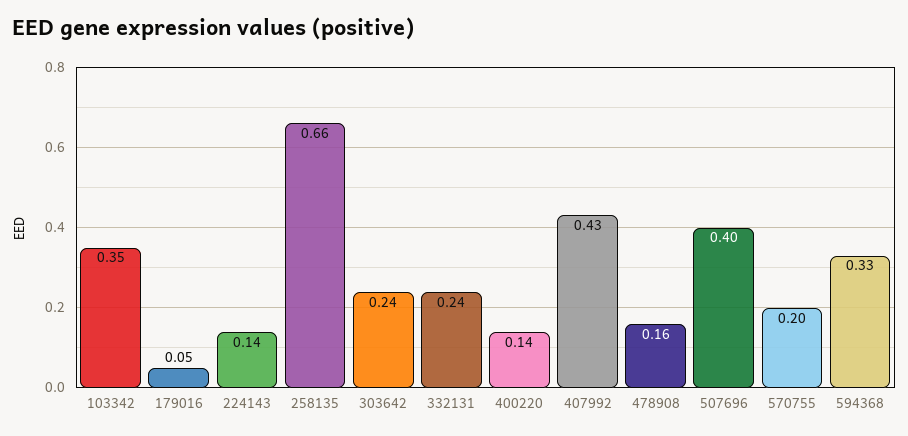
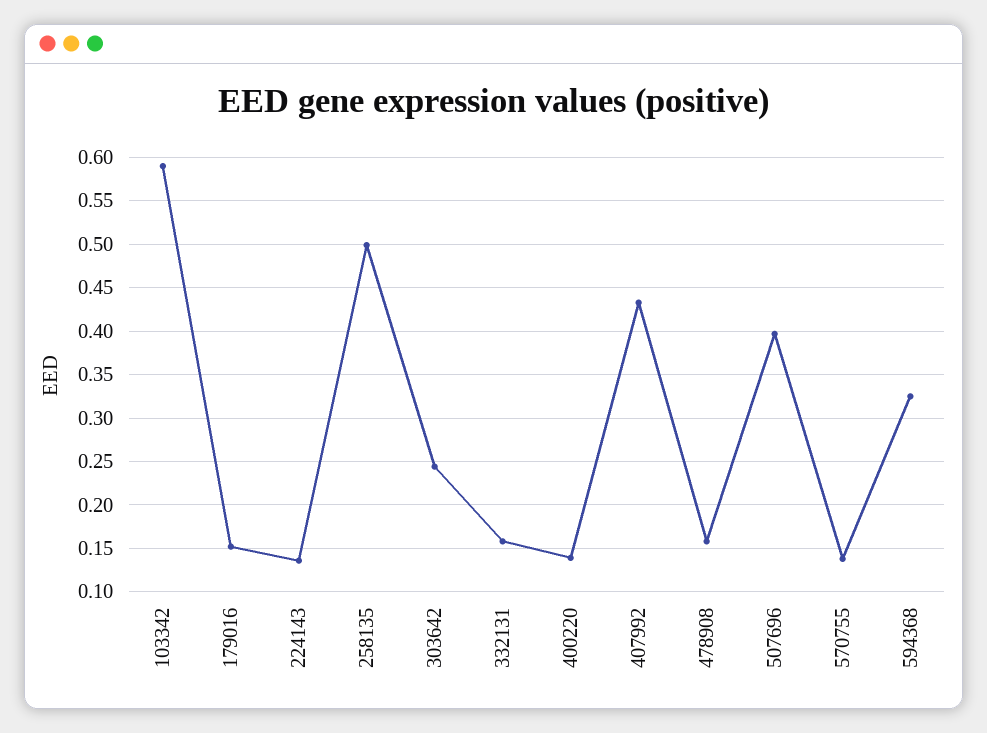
103342: 0.35 -> 0.59
179016: 0.05 -> 0.15
258135: 0.66 -> 0.5
332131: 0.24 -> 0.16
570755: 0.2 -> 0.14

